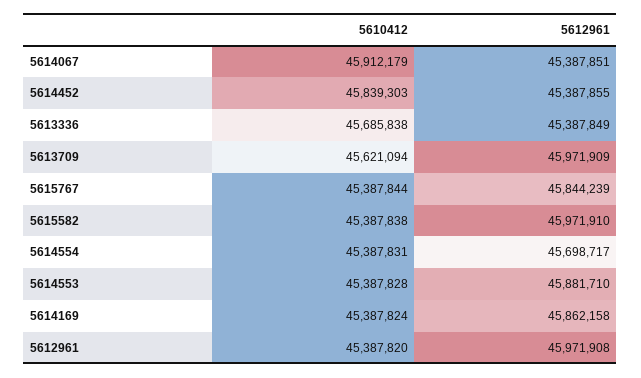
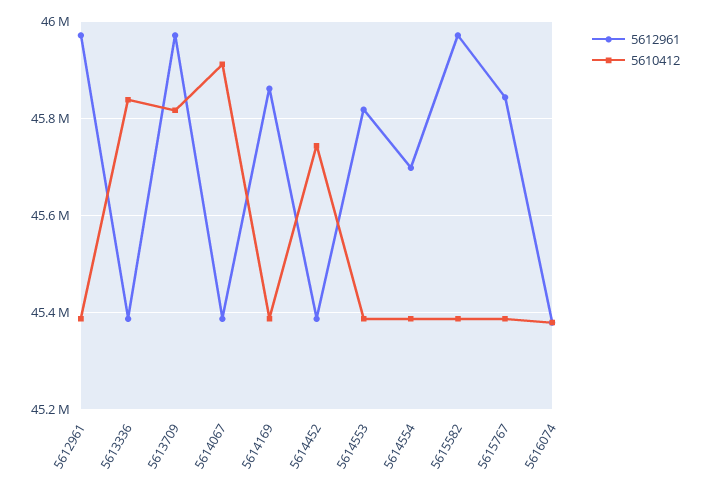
5610412, 5614452: 45839303 -> 45740000
5610412, 5613336: 45685838 -> 45840000
5610412, 5613709: 45621094 -> 45820000
5612961, 5614553: 45881710 -> 45820000
5612961, 5616074: none -> 45380000
5610412, 5616074: none -> 45380000

